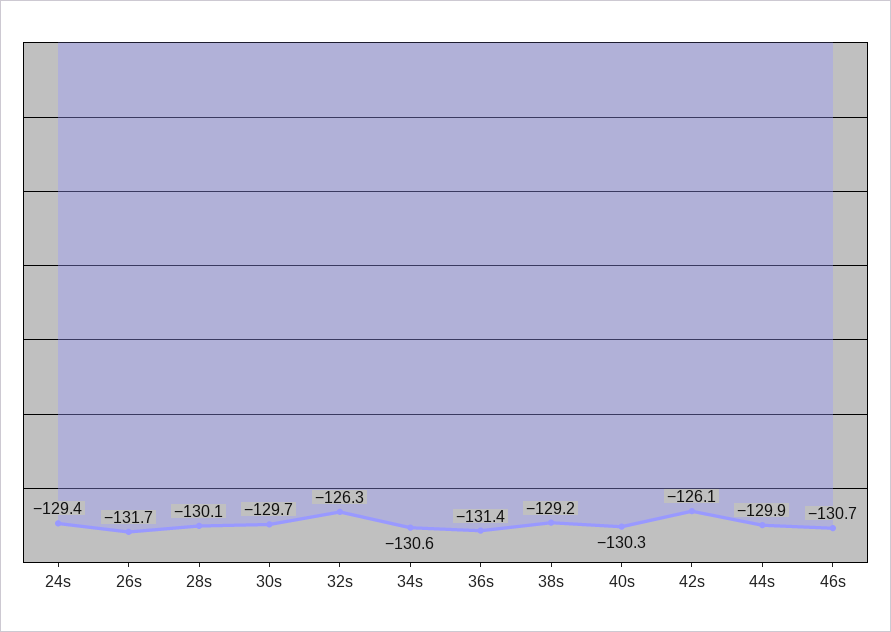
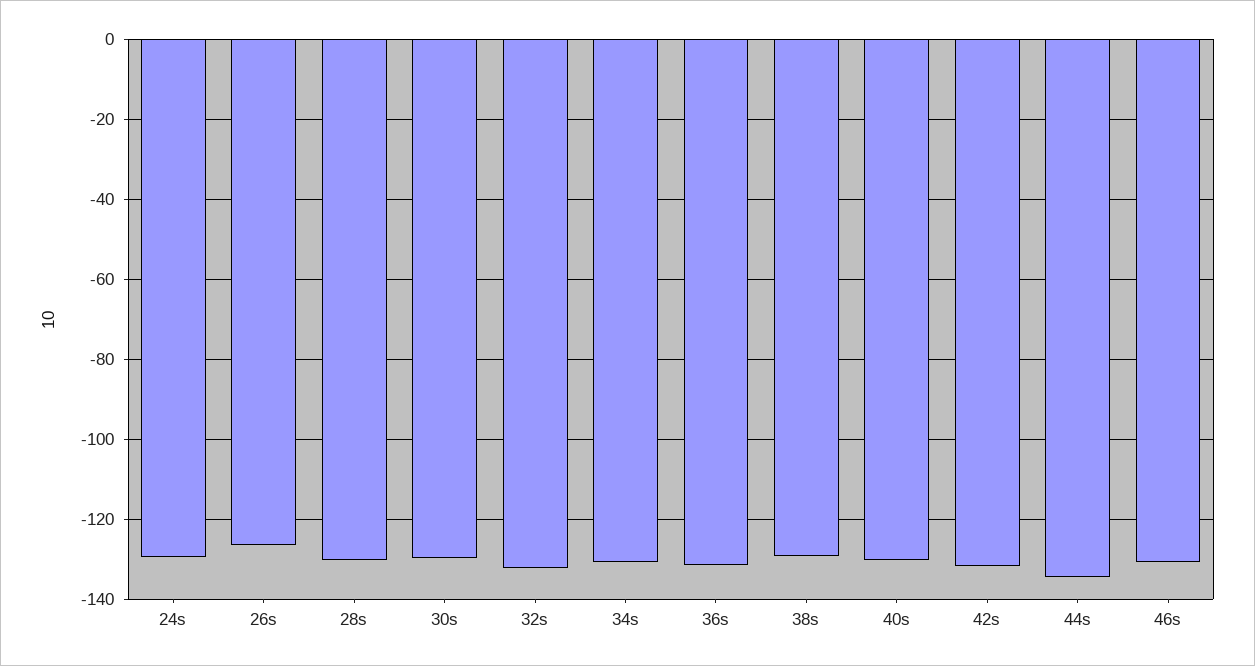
26s: -131.7 -> -126
32s: -126.3 -> -132
42s: -126.1 -> -132
44s: -129.9 -> -134

